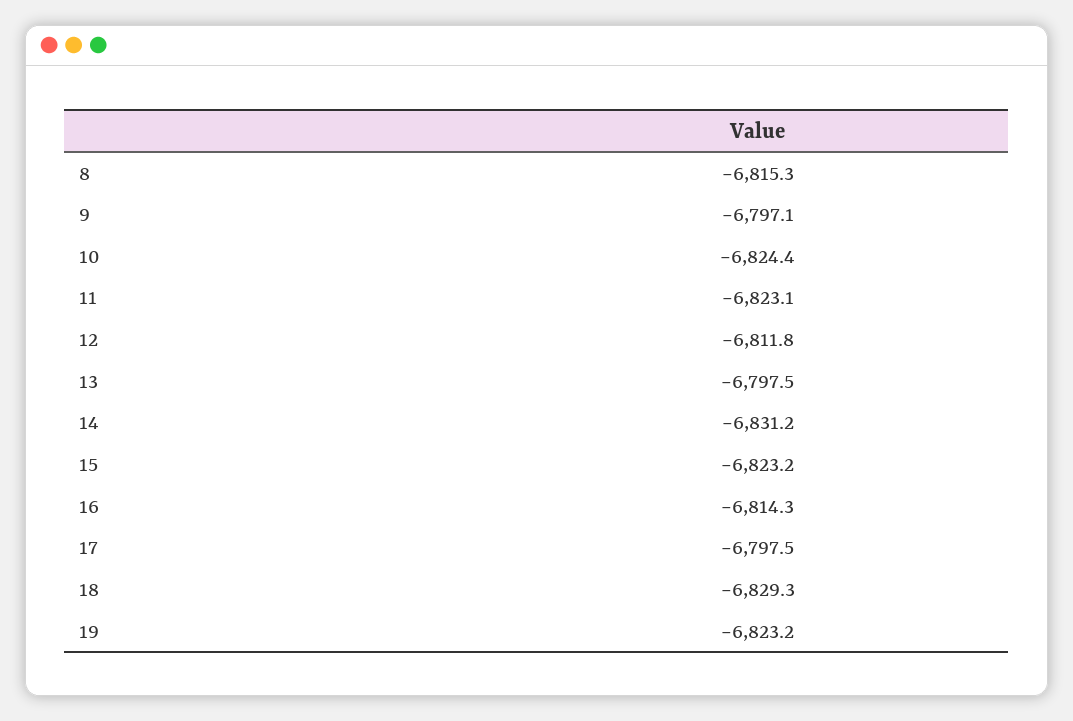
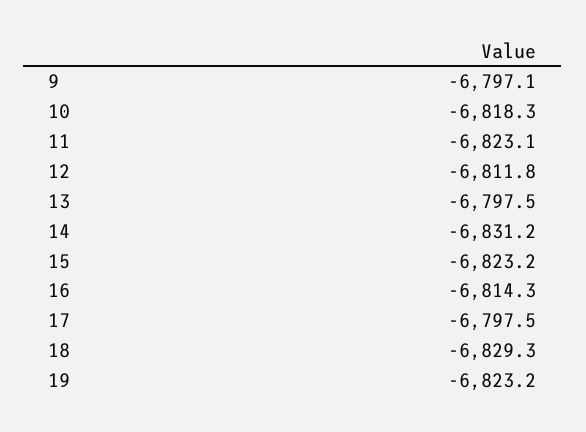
8: -6815.3 -> none
10: -6824.4 -> -6818.3

